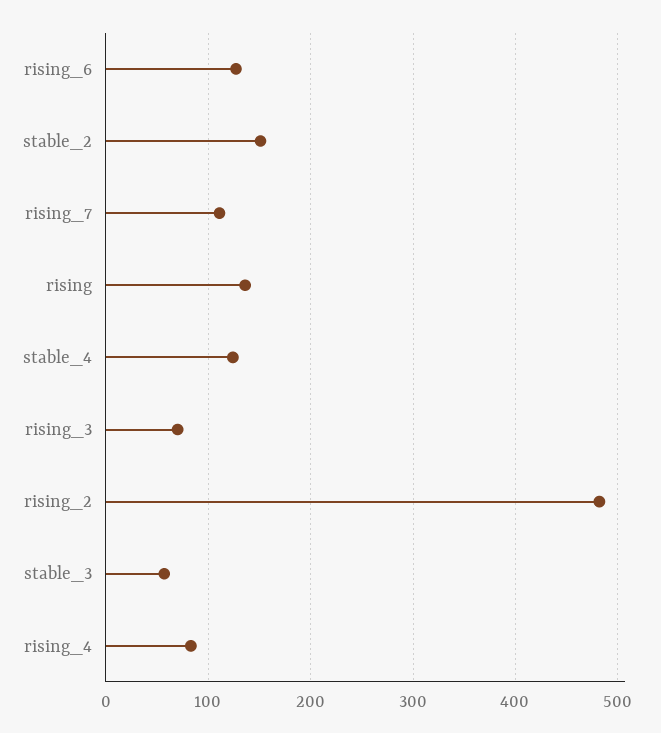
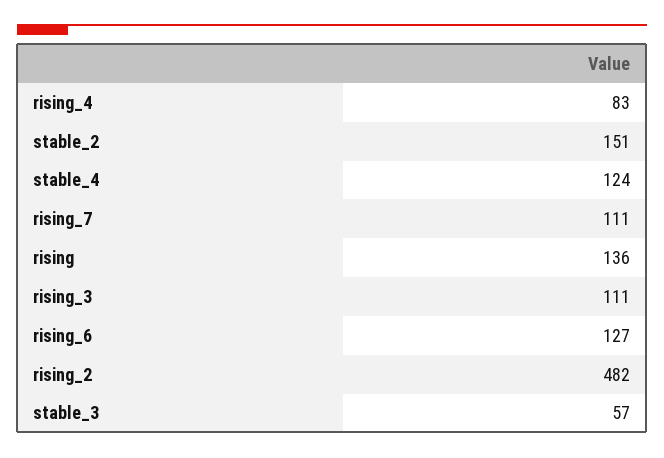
rising_3: 70 -> 111

